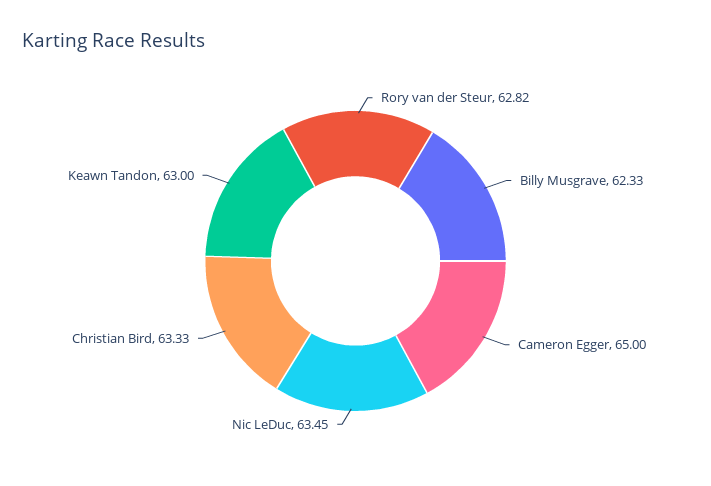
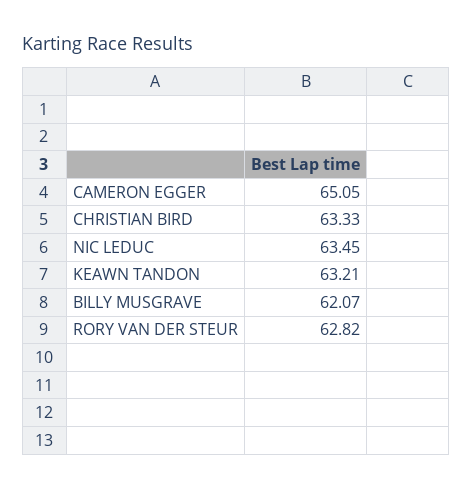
Billy Musgrave: 62.33 -> 62.07
Cameron Egger: 65 -> 65.05
Keawn Tandon: 63 -> 63.21

